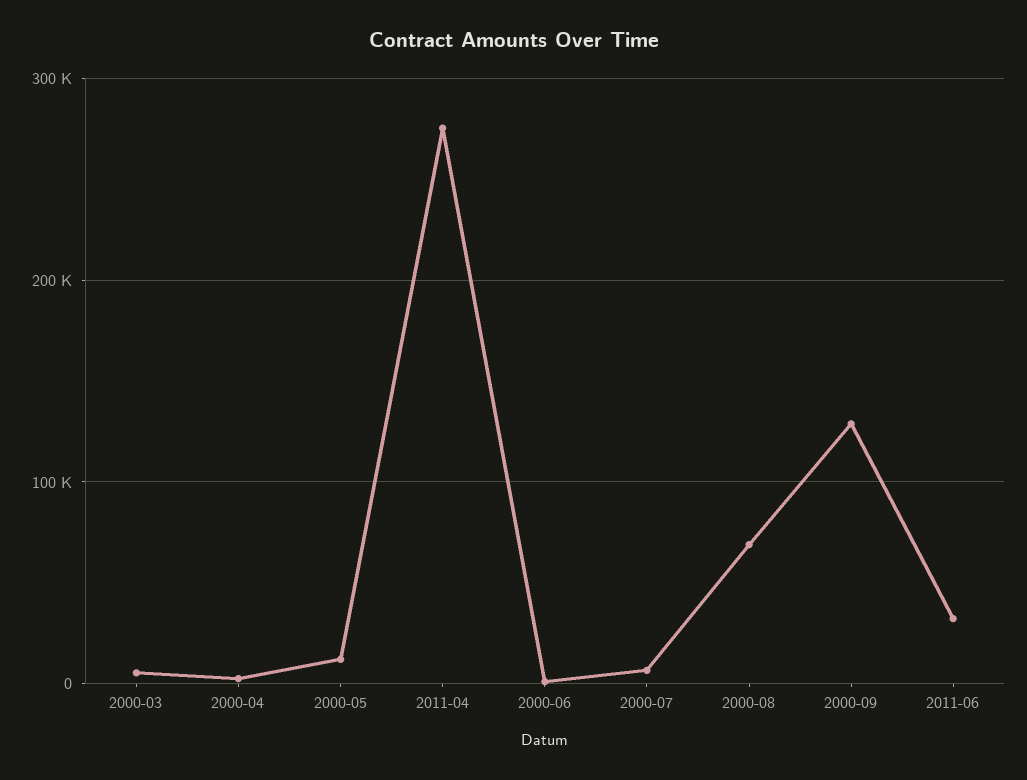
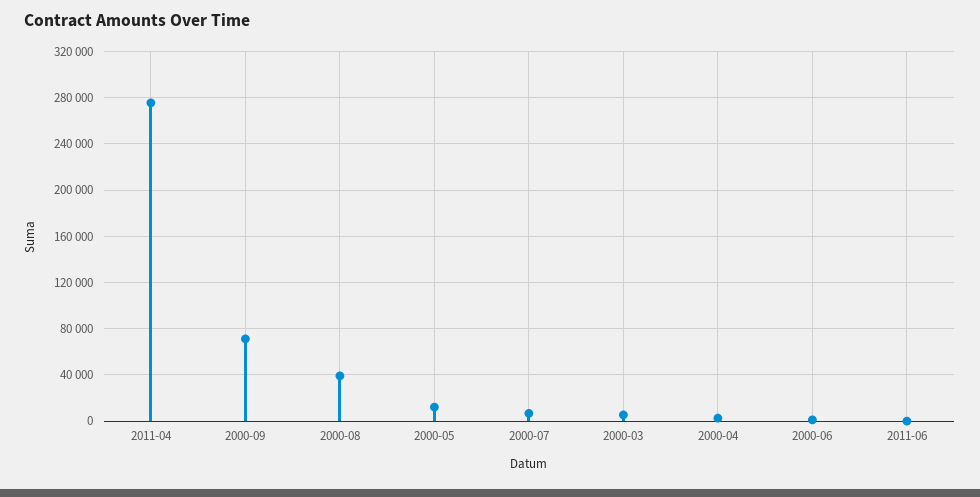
2000-08: 70000 -> 40000
2000-09: 130000 -> 70000
2011-06: 30000 -> 0

